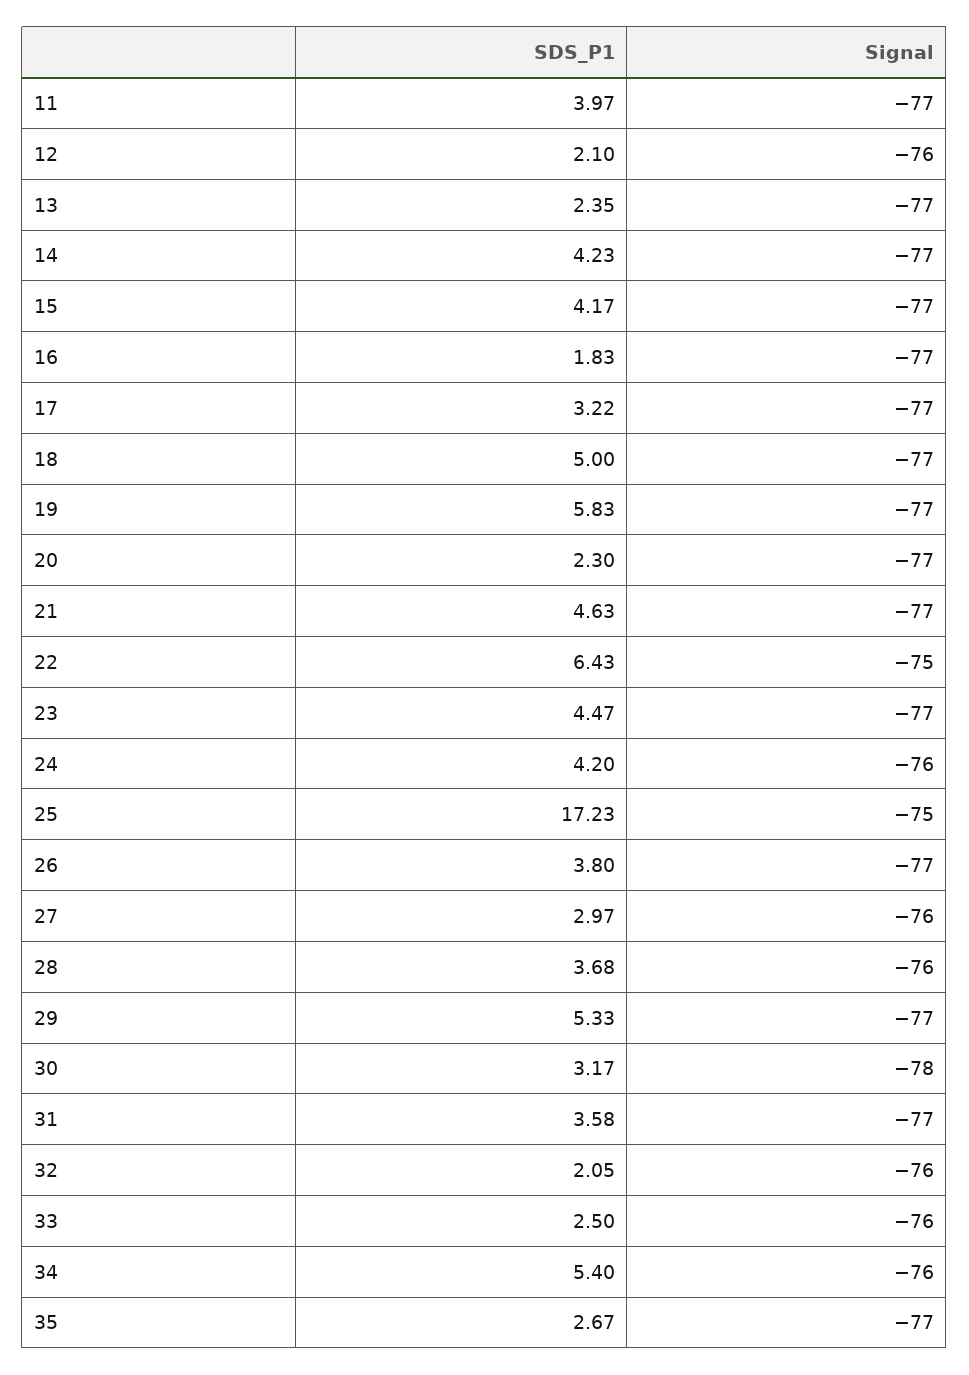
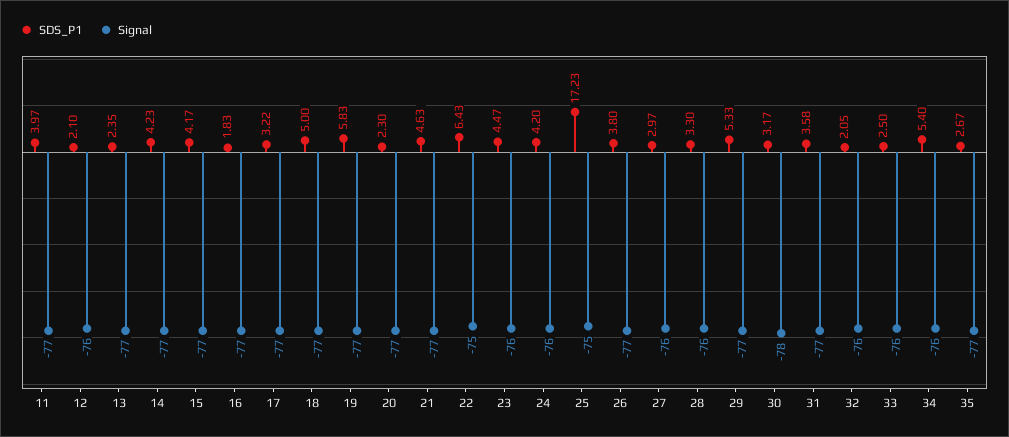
Signal, 23: -77 -> -76
SDS_P1, 28: 3.68 -> 3.3

